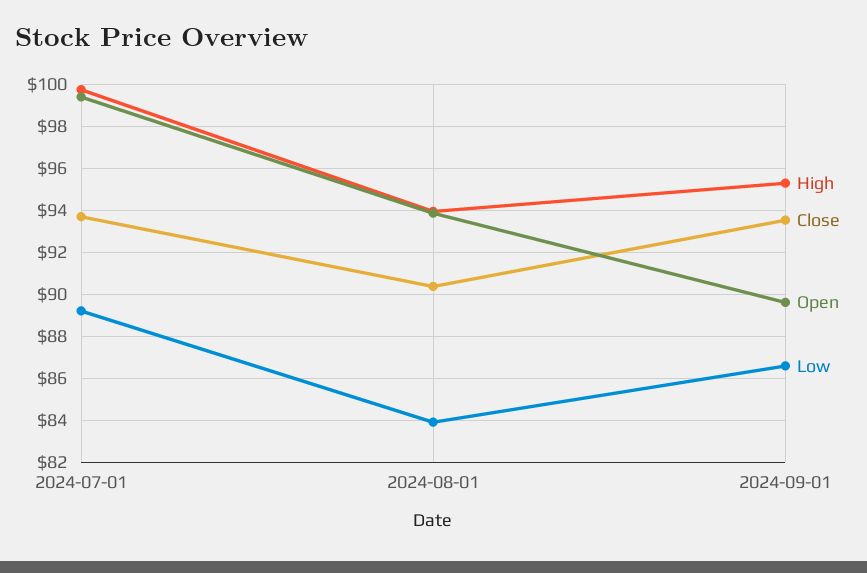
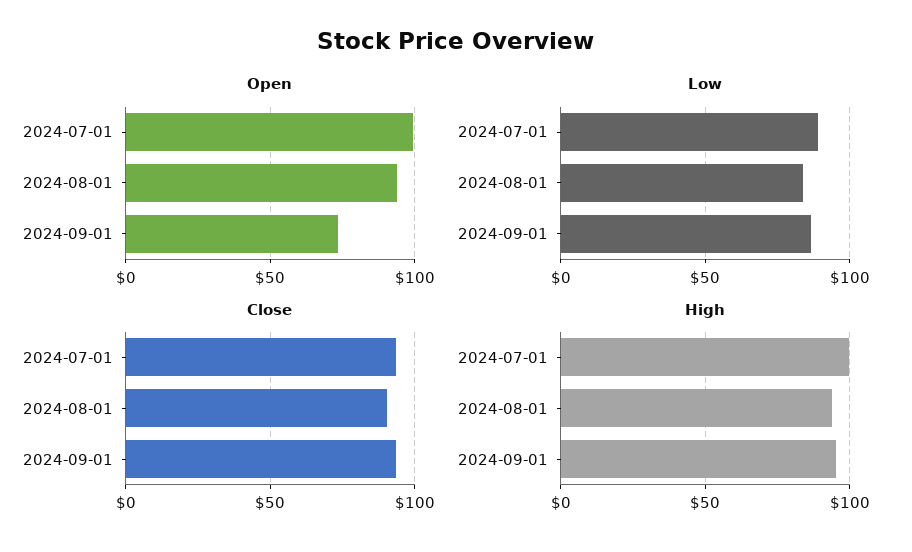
Open, 2024-09-01: 89.5 -> 75

